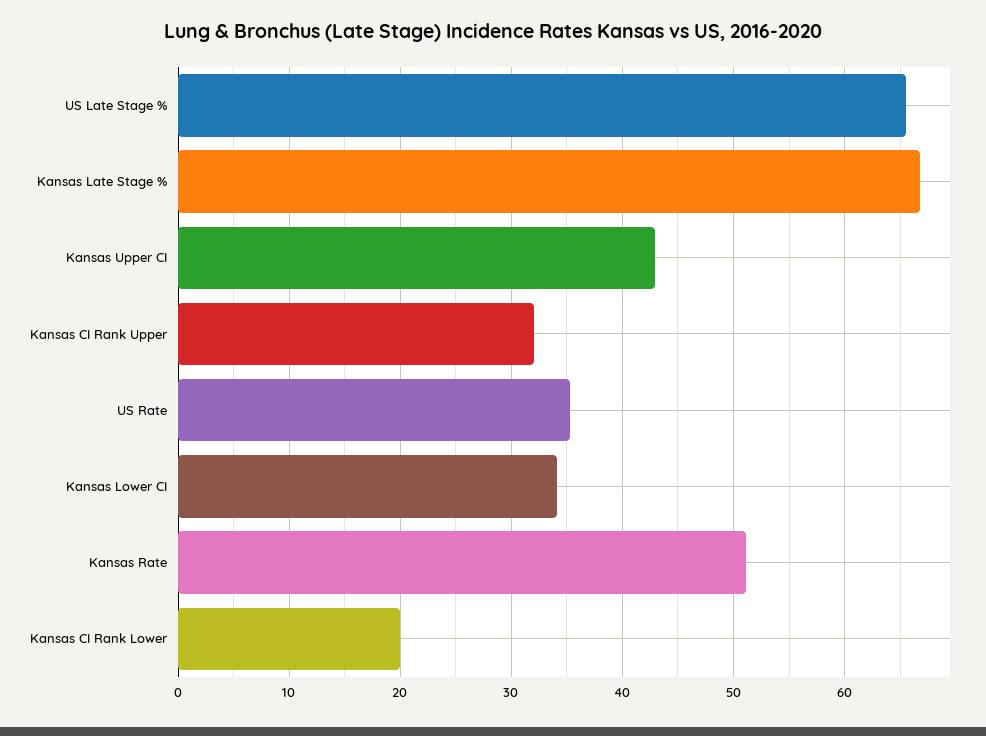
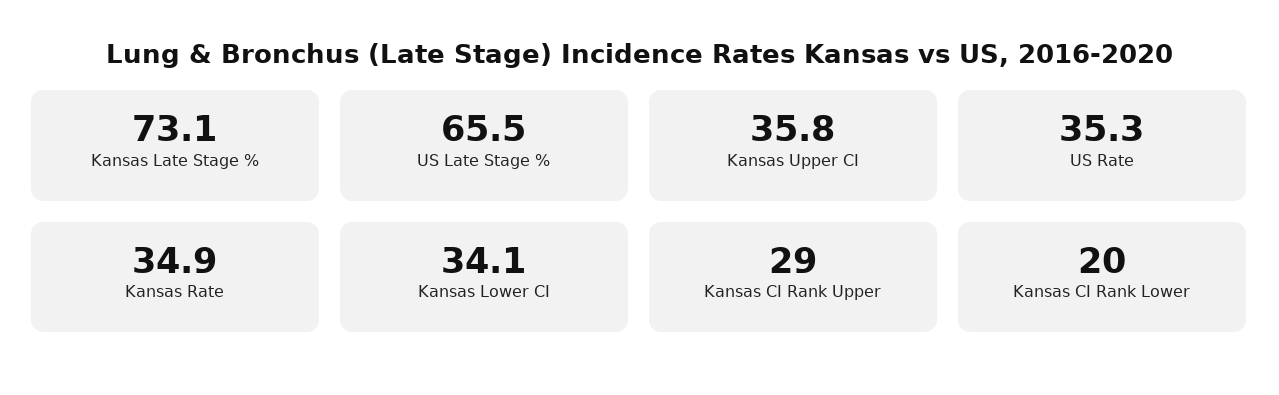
Kansas Late Stage %: 67 -> 73.1
Kansas Upper CI: 43 -> 35.8
Kansas CI Rank Upper: 32 -> 29
Kansas Rate: 51 -> 34.9

